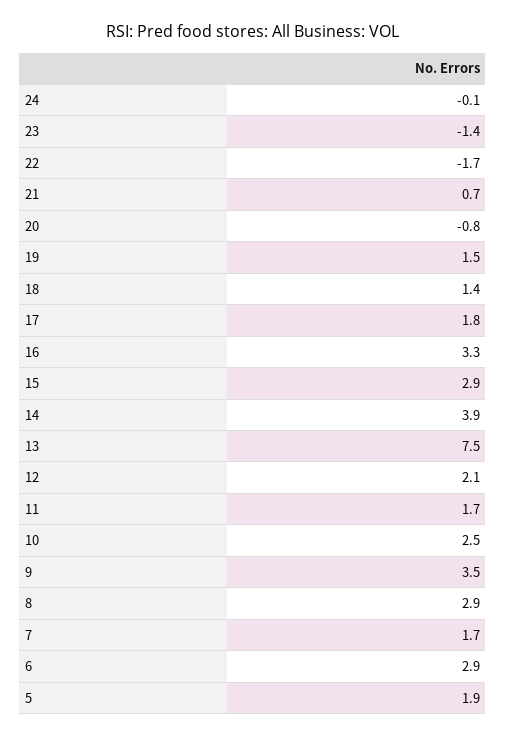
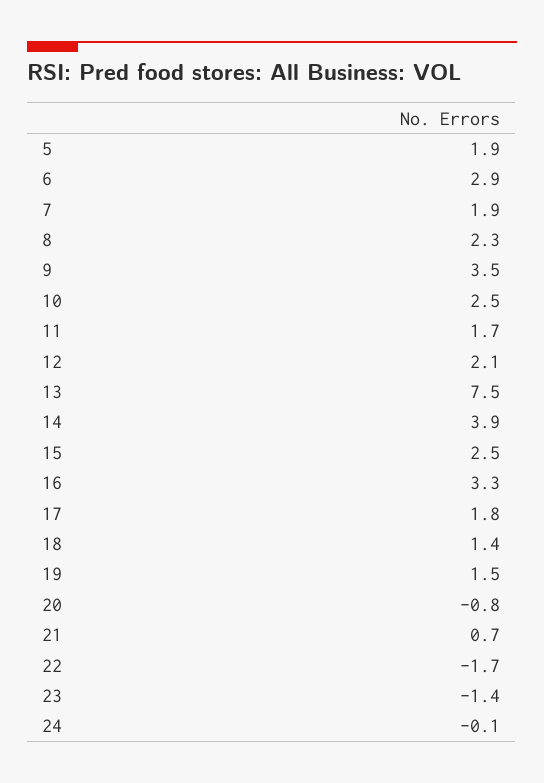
15: 2.9 -> 2.5
8: 2.9 -> 2.3
7: 1.7 -> 1.9

